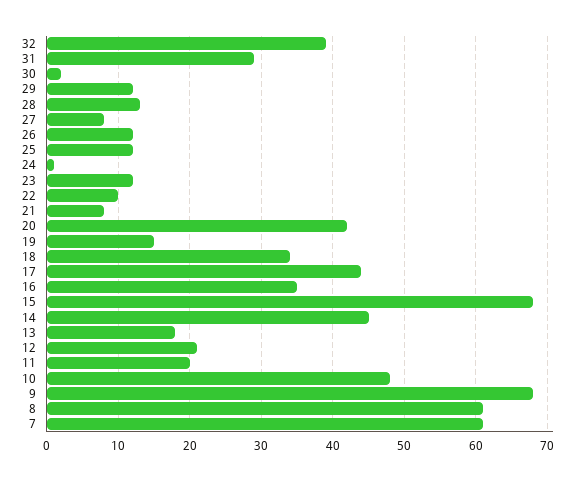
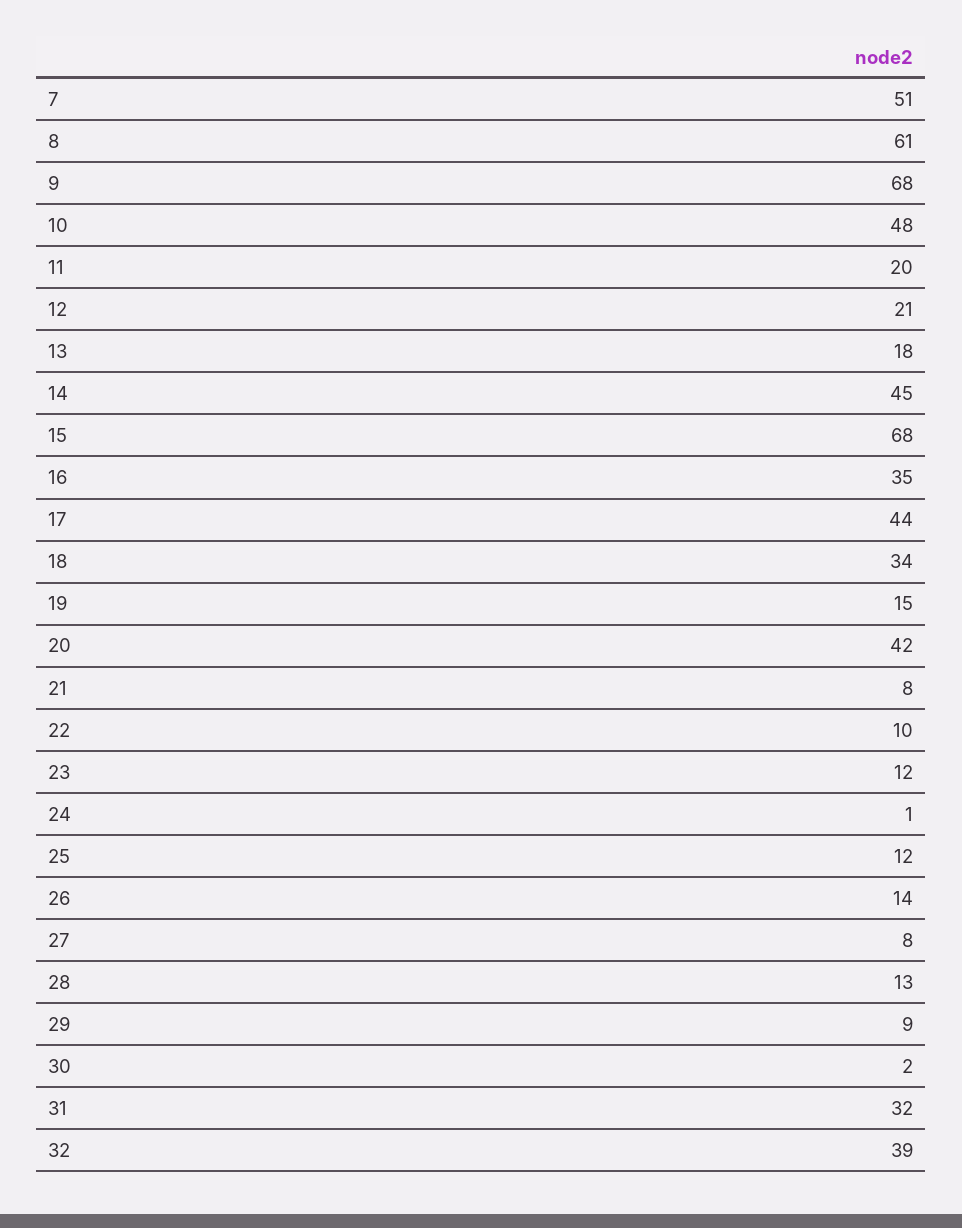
31: 29 -> 32
29: 12 -> 9
26: 12 -> 14
7: 61 -> 51

